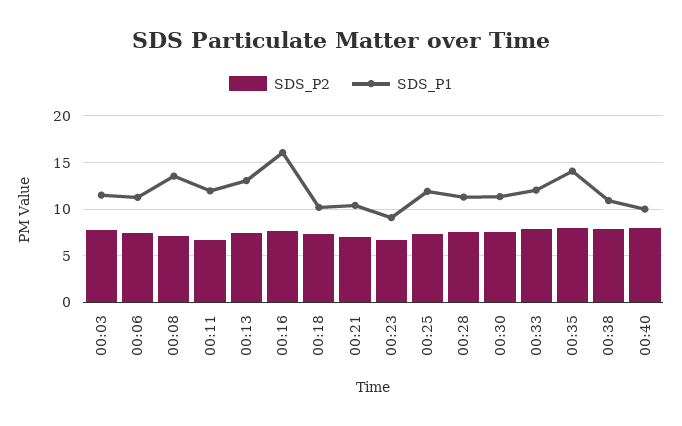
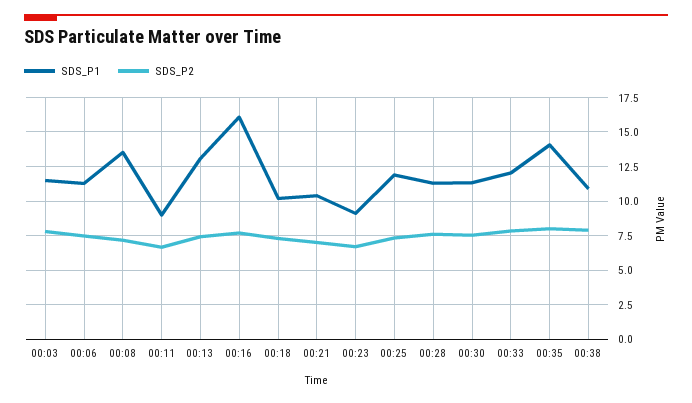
SDS_P1, 00:11: 12 -> 9
SDS_P2, 00:40: 8 -> none
SDS_P1, 00:40: 10 -> none

